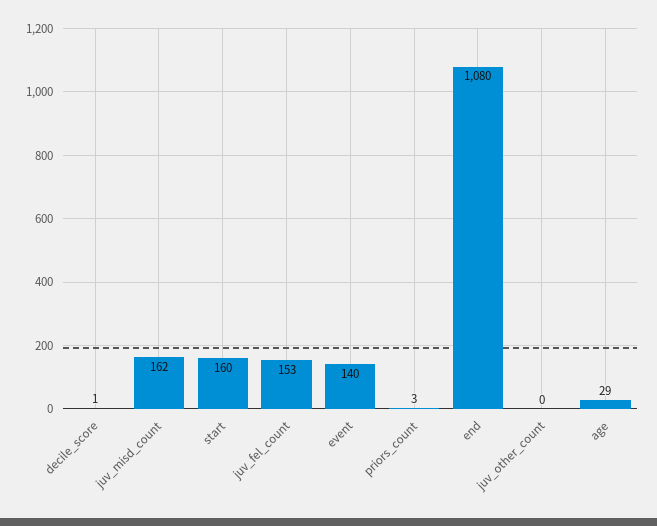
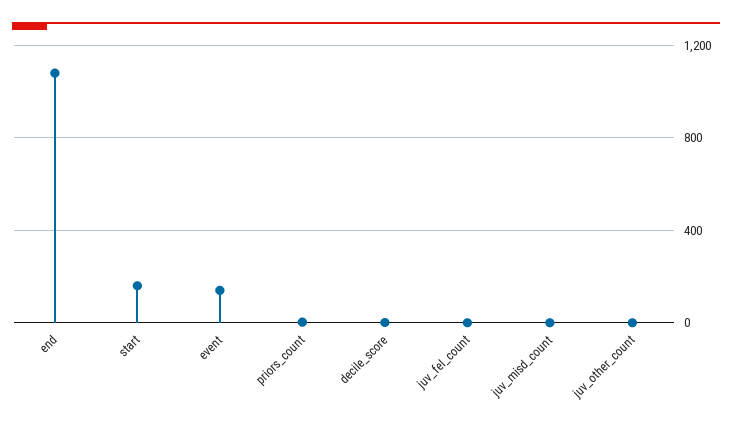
juv_misd_count: 162 -> 0
juv_fel_count: 153 -> 0
age: 29 -> none

